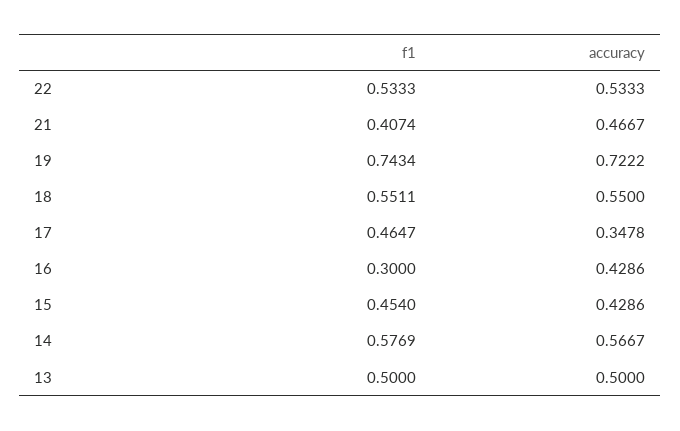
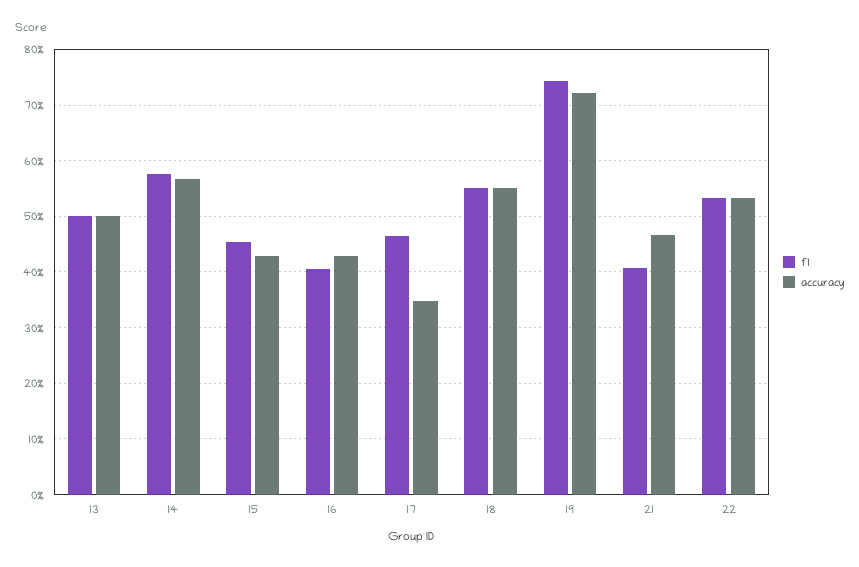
f1, 16: 0.3 -> 0.4

